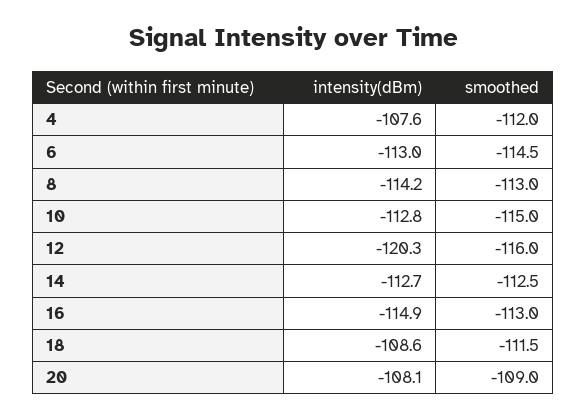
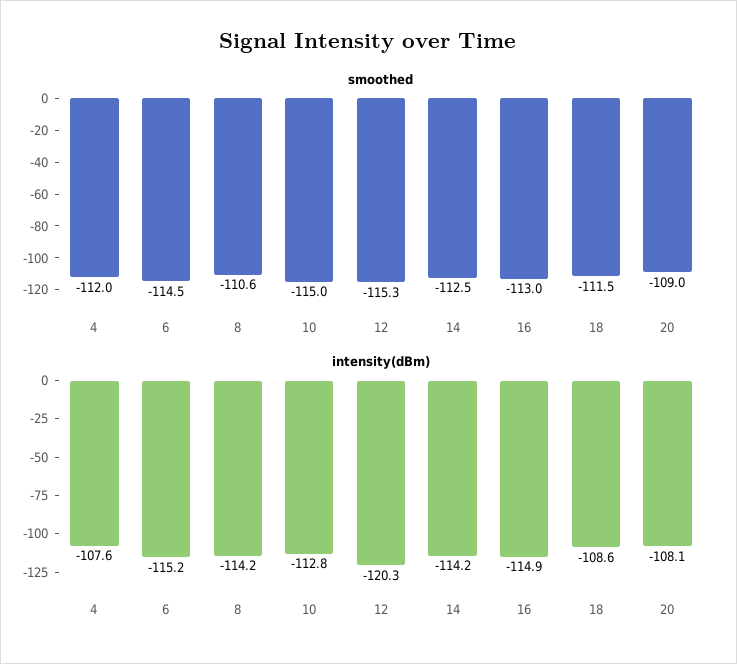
intensity(dBm), 6: -113 -> -115.2
smoothed, 8: -113 -> -110.6
smoothed, 12: -116 -> -115.3
intensity(dBm), 14: -112.7 -> -114.2

